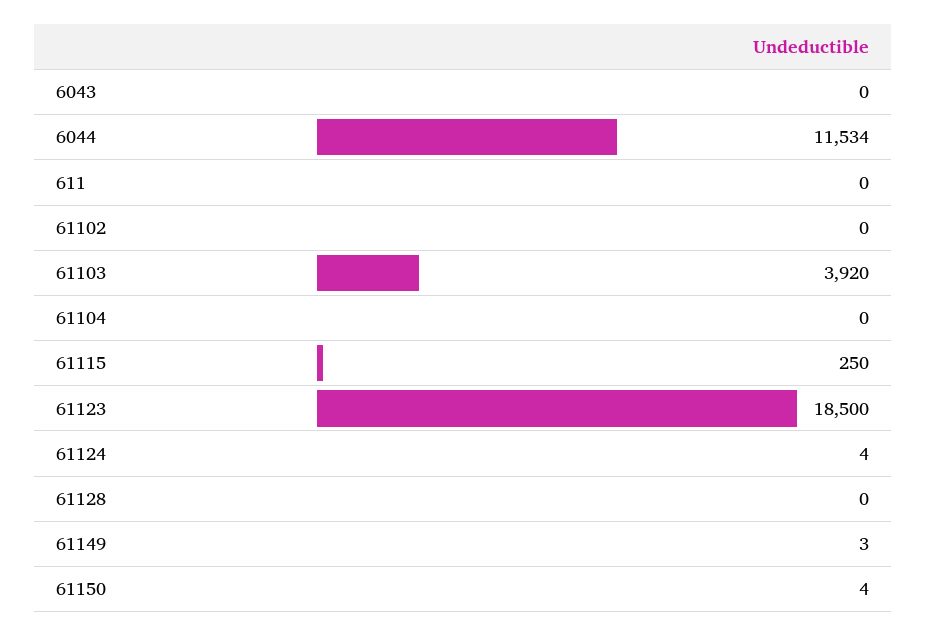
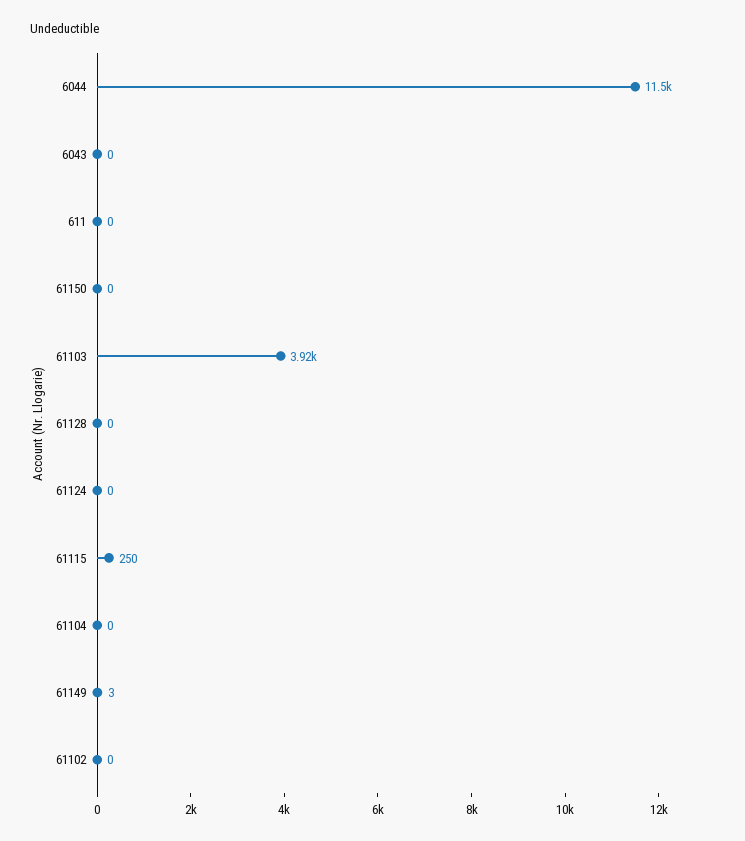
61123: 18500 -> none
61124: 4 -> 0
61150: 4 -> 0

